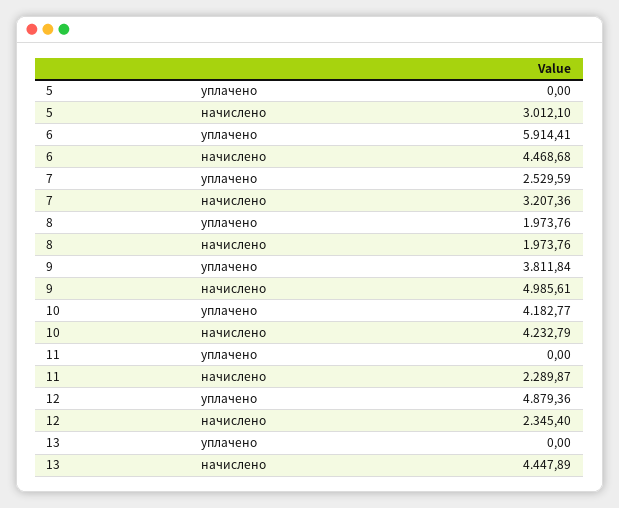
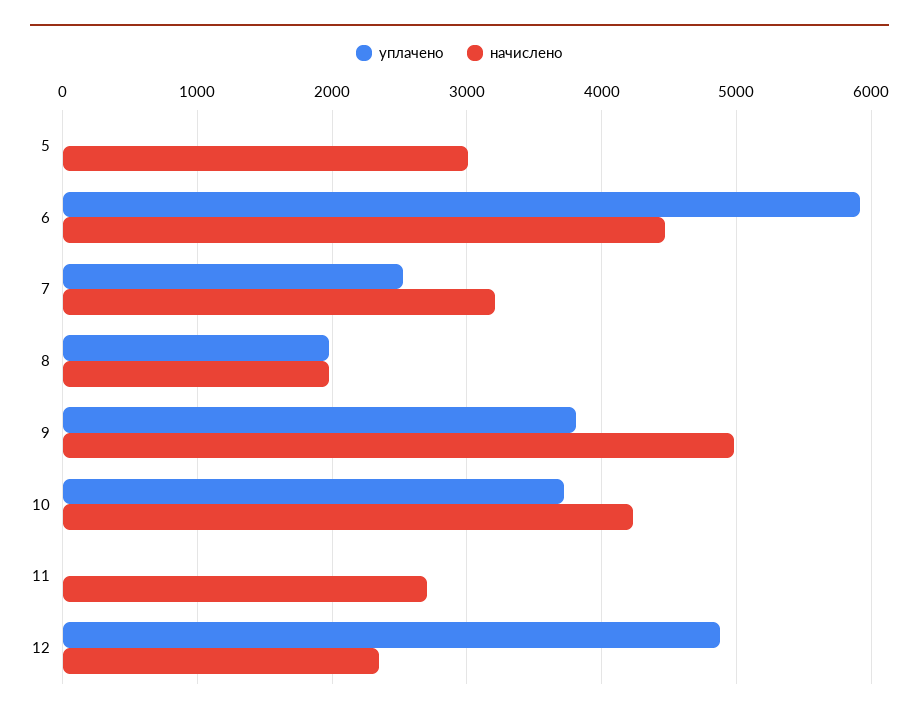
уплачено, 10: 4182.77 -> 3700
начислено, 11: 2289.87 -> 2700
уплачено, 13: 0 -> none
начислено, 13: 4447.89 -> none

